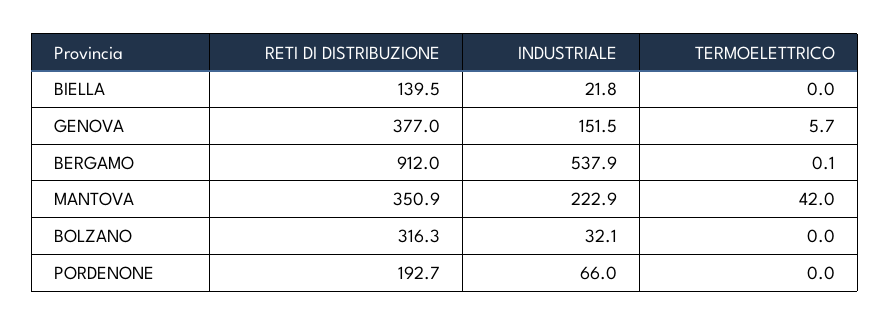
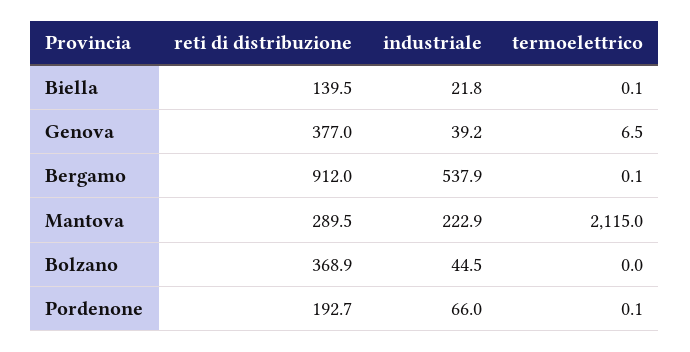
TERMOELETTRICO, BIELLA: 0 -> 0.1
INDUSTRIALE, GENOVA: 151.5 -> 39.2
TERMOELETTRICO, GENOVA: 5.7 -> 6.5
RETI DI DISTRIBUZIONE, MANTOVA: 350.9 -> 289.5
TERMOELETTRICO, MANTOVA: 42 -> 2115
RETI DI DISTRIBUZIONE, BOLZANO: 316.3 -> 368.9
INDUSTRIALE, BOLZANO: 32.1 -> 44.5
TERMOELETTRICO, PORDENONE: 0 -> 0.1

